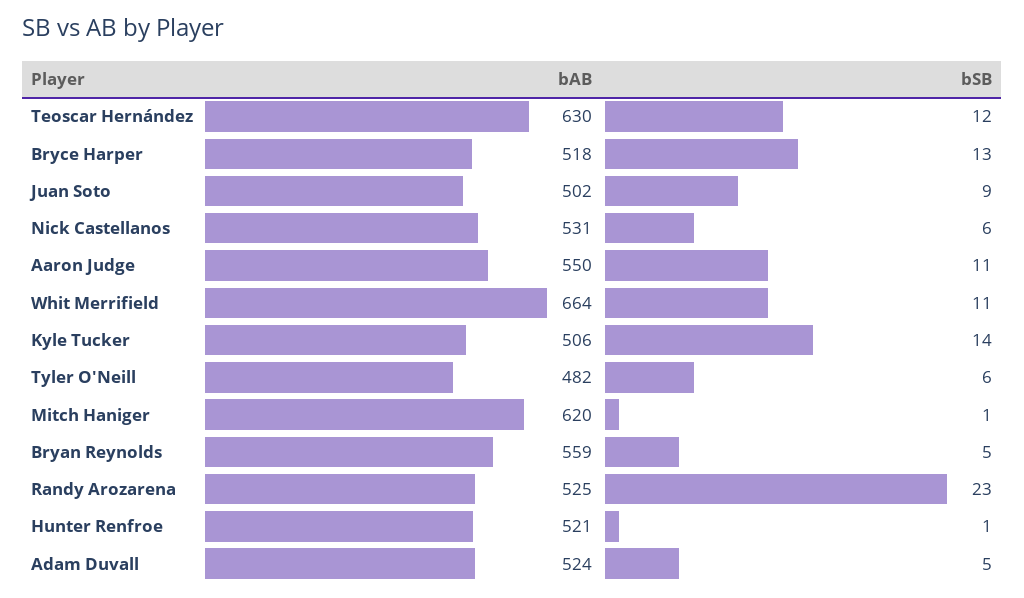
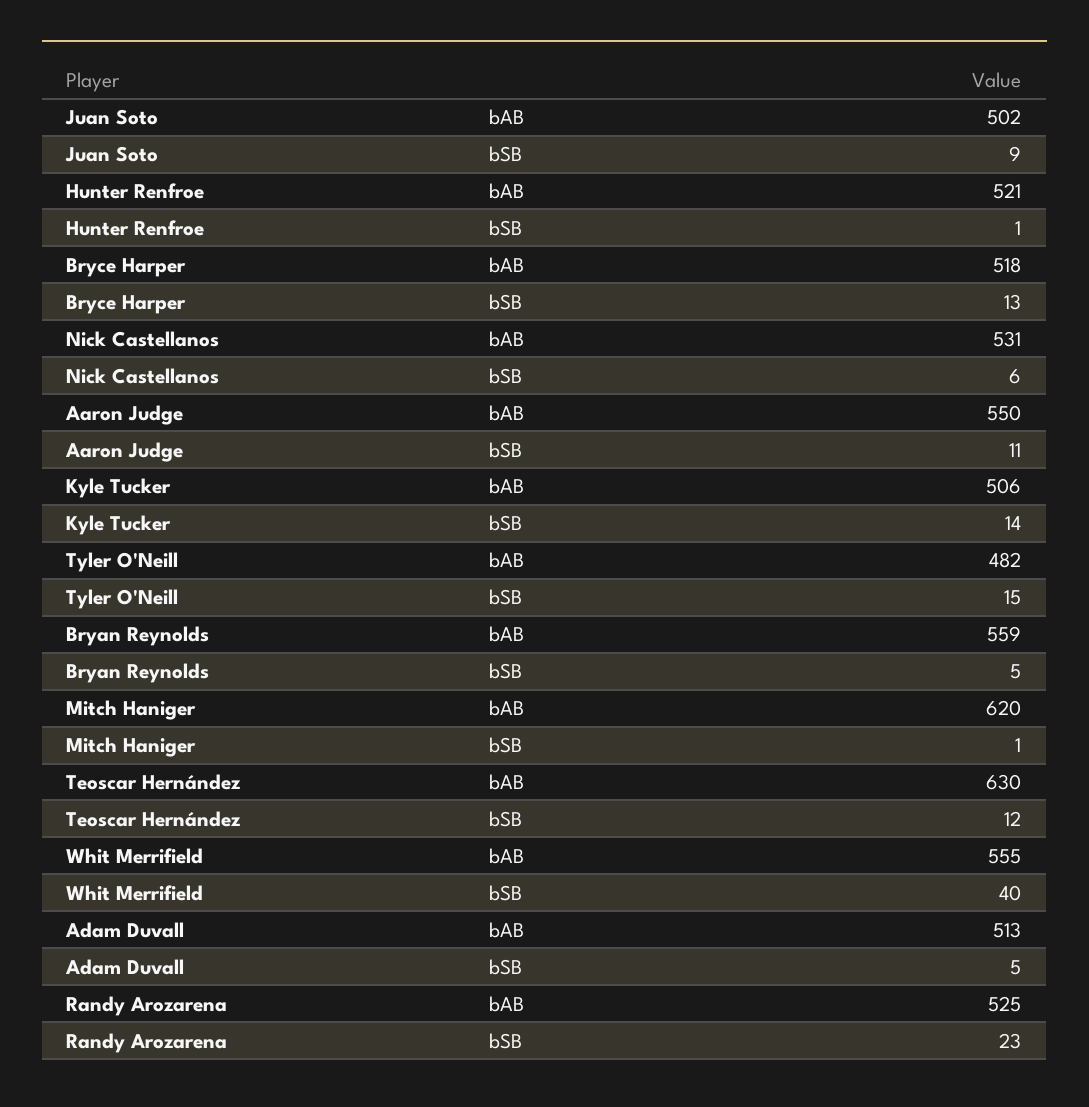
bAB, Whit Merrifield: 664 -> 555
bSB, Whit Merrifield: 11 -> 40
bSB, Tyler O'Neill: 6 -> 15
bAB, Adam Duvall: 524 -> 513

